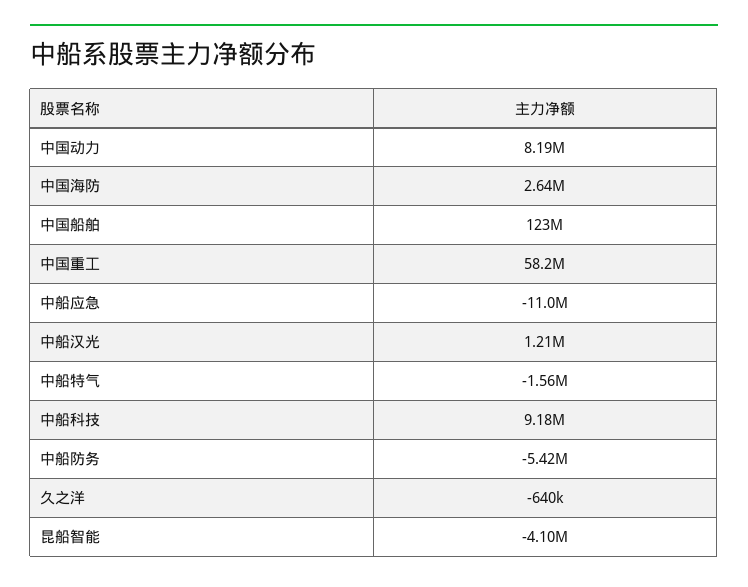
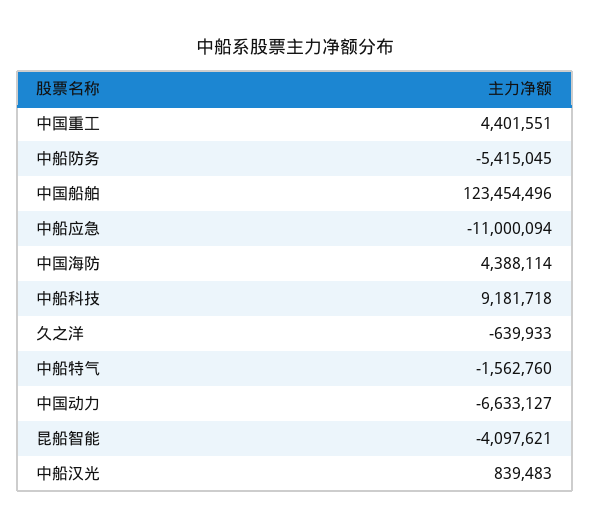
中国动力: 8190000 -> -6633127
中国海防: 2640000 -> 4388114
中国重工: 58200000 -> 4401551
中船汉光: 1210000 -> 839483

